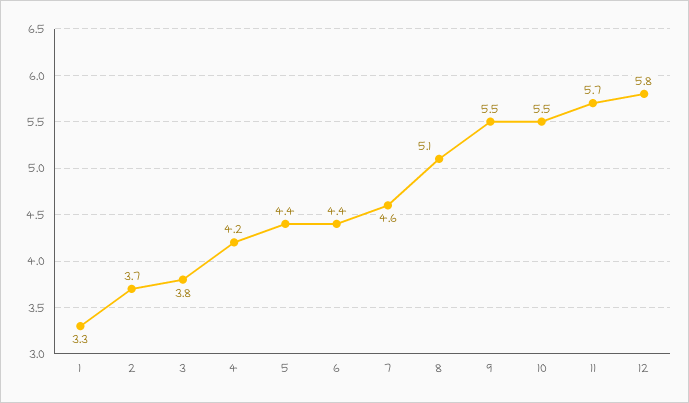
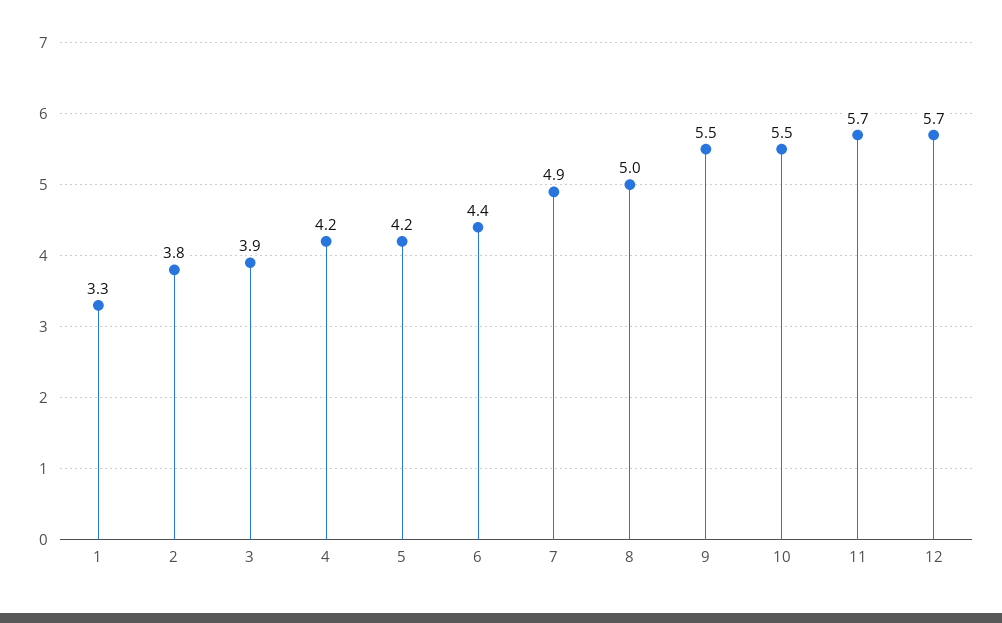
2: 3.7 -> 3.8
3: 3.8 -> 3.9
5: 4.4 -> 4.2
7: 4.6 -> 4.9
8: 5.1 -> 5
12: 5.8 -> 5.7

